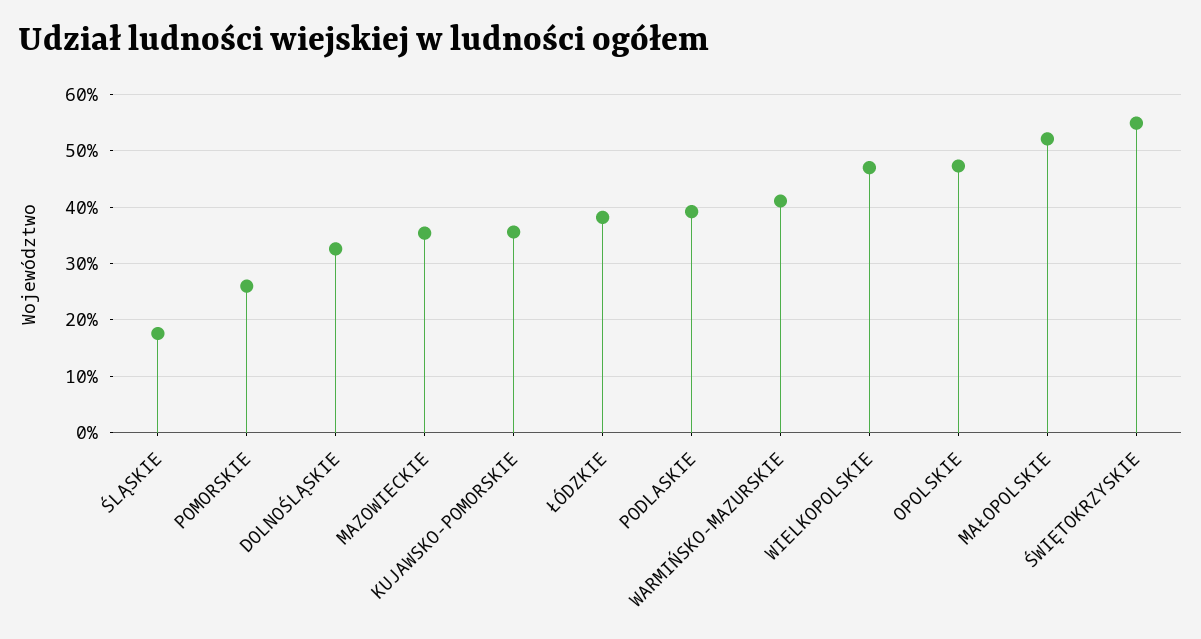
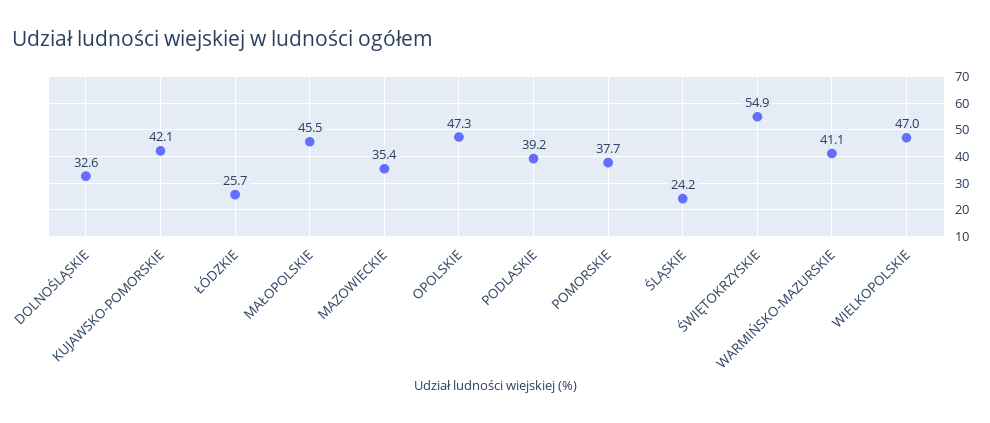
ŚLĄSKIE: 18 -> 24.2
POMORSKIE: 26 -> 37.7
KUJAWSKO-POMORSKIE: 36 -> 42.1
ŁÓDZKIE: 38 -> 25.7
MAŁOPOLSKIE: 52 -> 45.5

